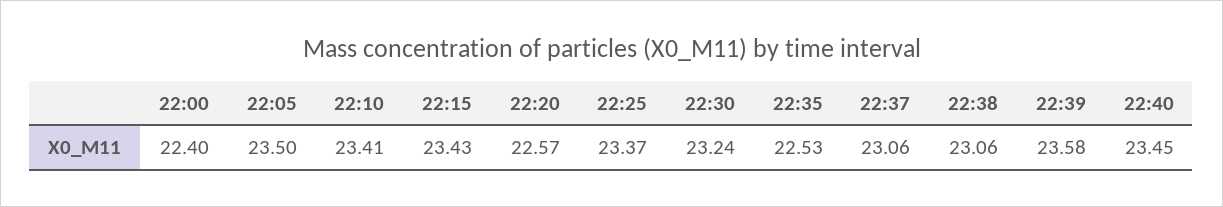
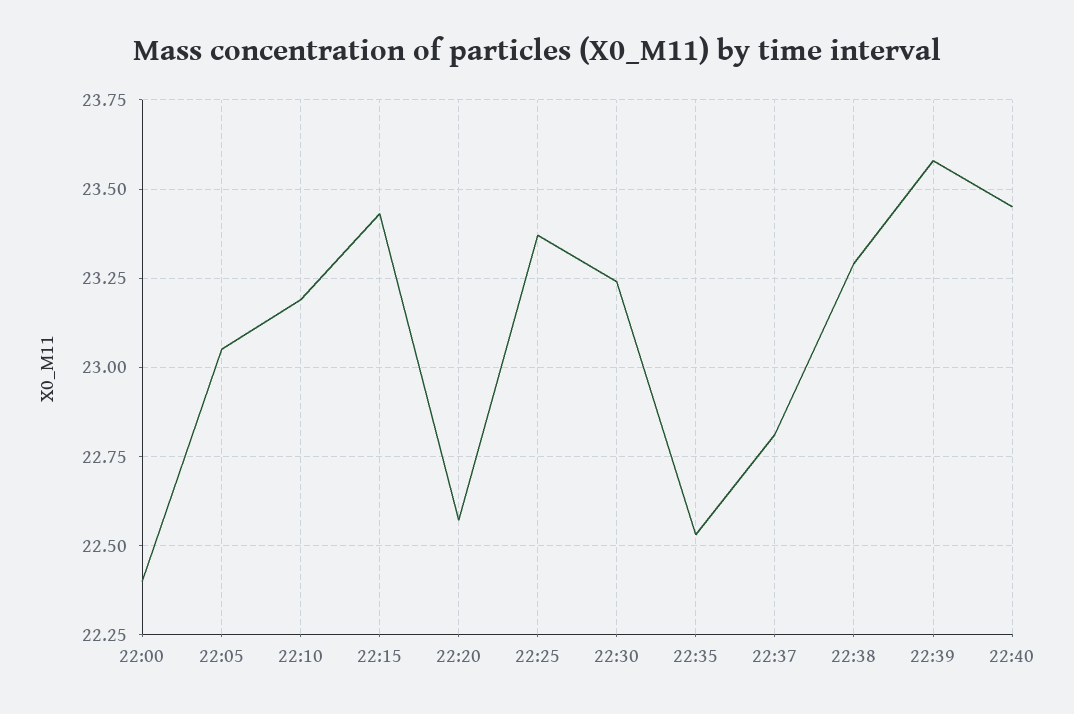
22:05: 23.5 -> 23.05
22:10: 23.41 -> 23.2
22:37: 23.06 -> 22.8
22:38: 23.06 -> 23.3

